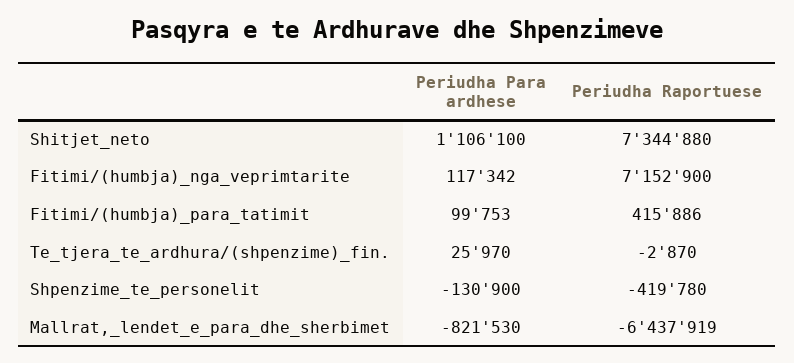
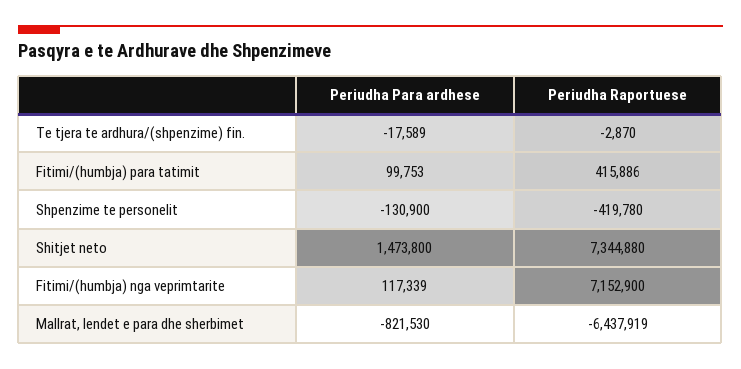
Periudha Para ardhese, Shitjet_neto: 1106100 -> 1473800
Periudha Para ardhese, Fitimi/(humbja)_nga_veprimtarite: 117342 -> 117339
Periudha Para ardhese, Te_tjera_te_ardhura/(shpenzime)_fin.: 25970 -> -17589

